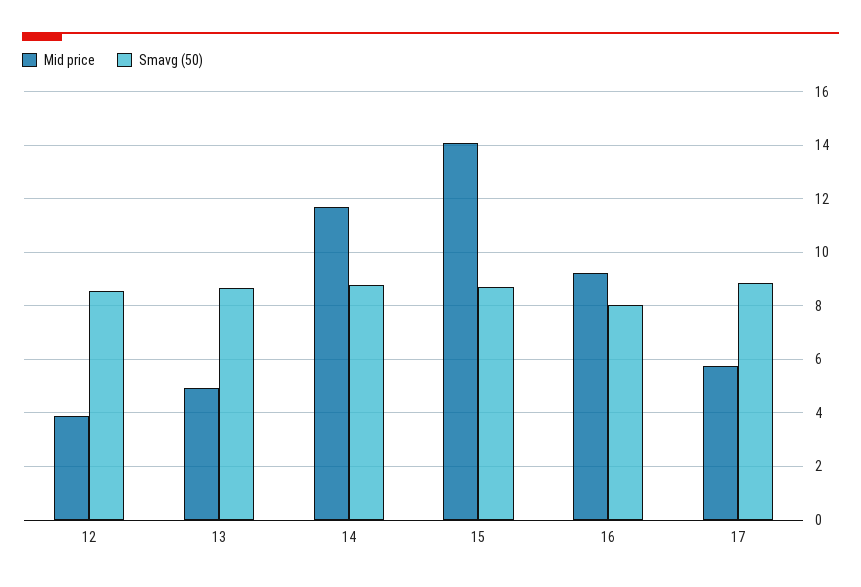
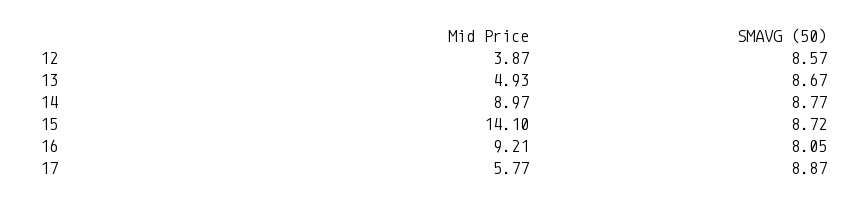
Mid price, 14: 11.75 -> 8.97

